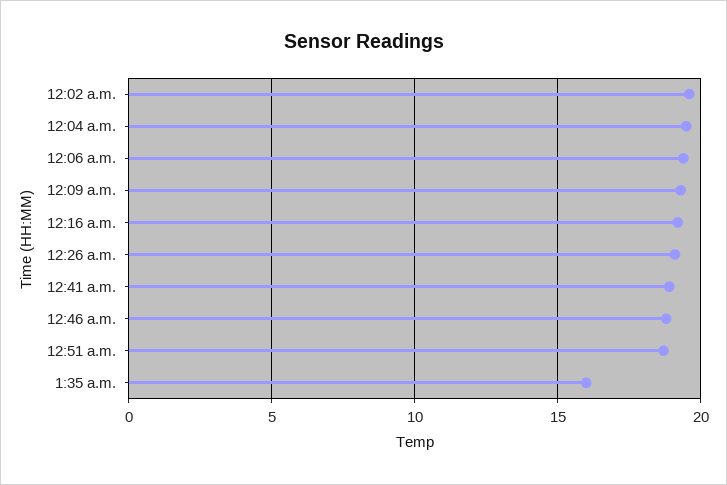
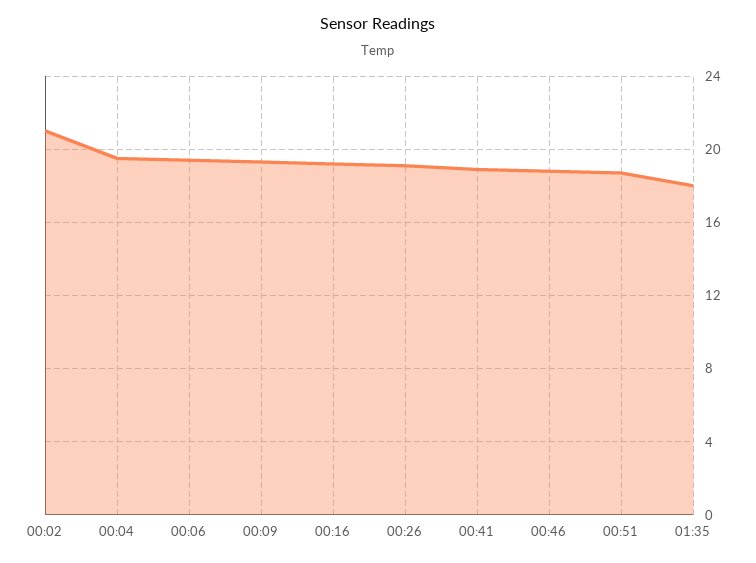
12:02 a.m.: 19.5 -> 21
1:35 a.m.: 16 -> 18

